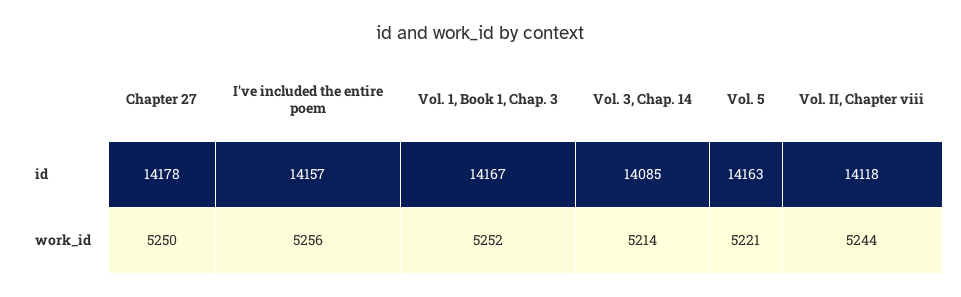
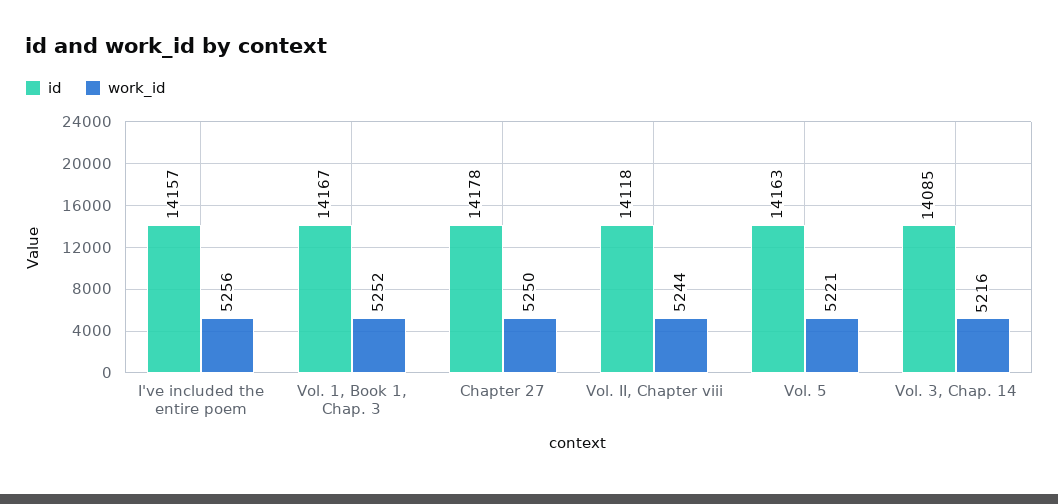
work_id, Vol. 3, Chap. 14: 5214 -> 5216

